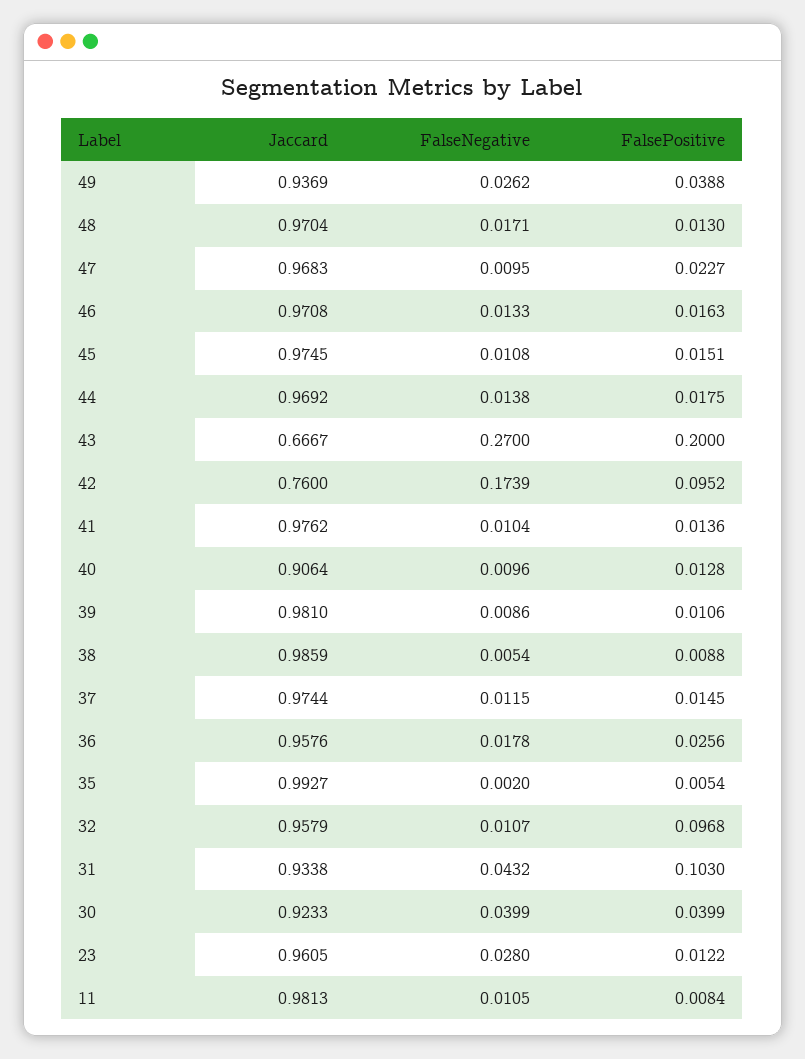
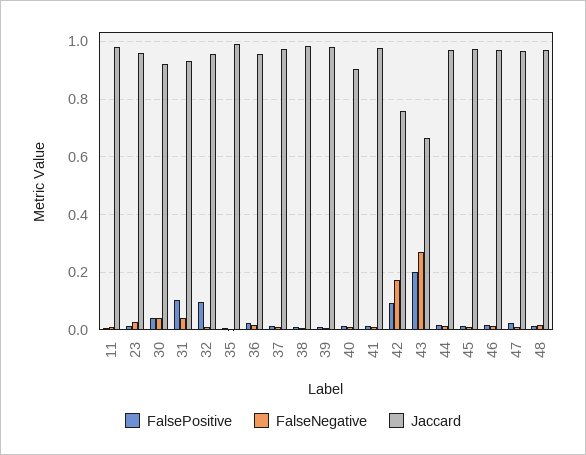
Jaccard, 49: 0.9369 -> none
FalseNegative, 49: 0.0262 -> none
FalsePositive, 49: 0.0388 -> none

